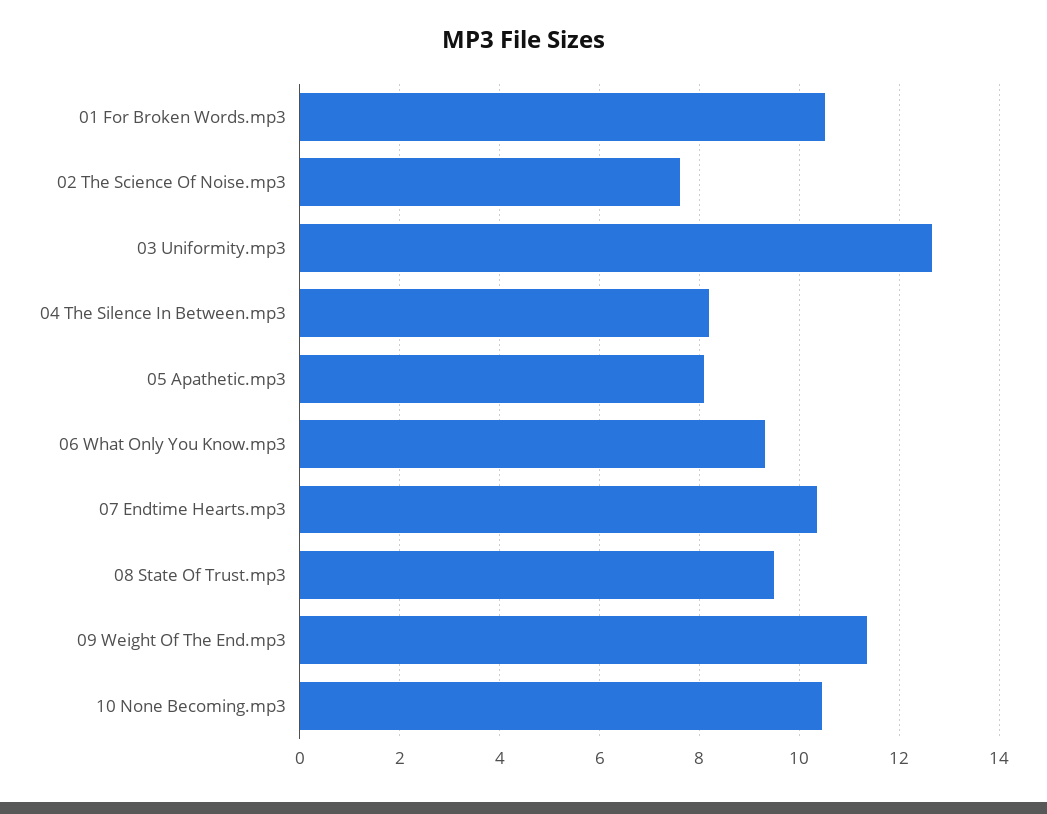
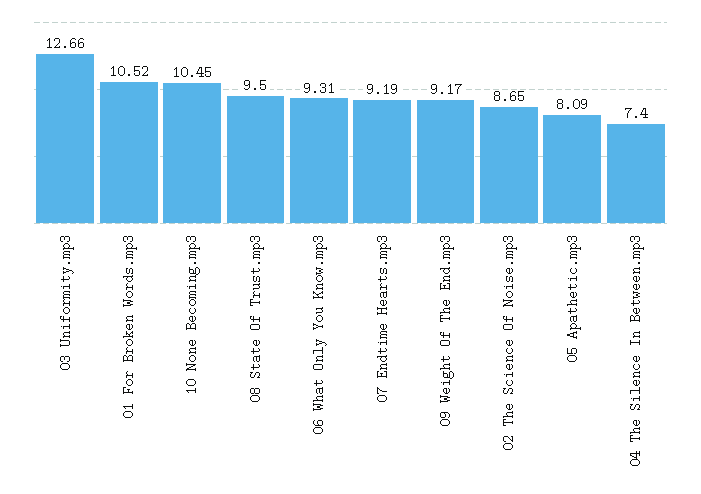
02 The Science Of Noise.mp3: 7.6 -> 8.65
04 The Silence In Between.mp3: 8.2 -> 7.4
07 Endtime Hearts.mp3: 10.4 -> 9.19
09 Weight Of The End.mp3: 11.4 -> 9.17

